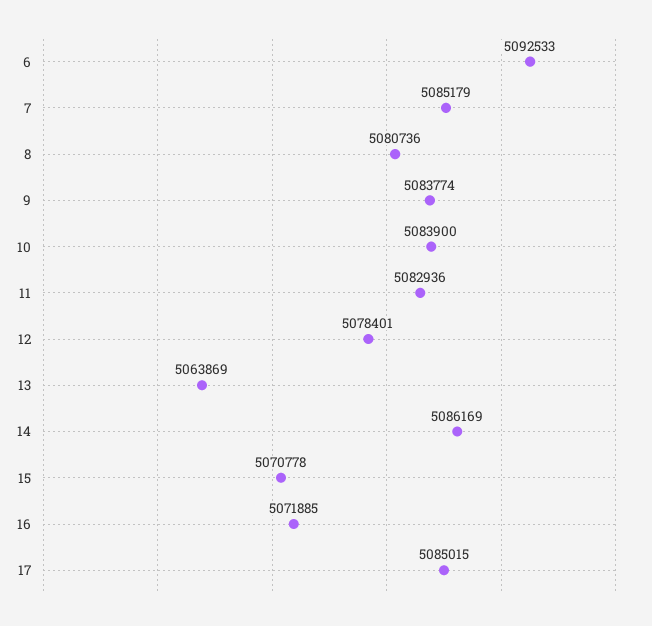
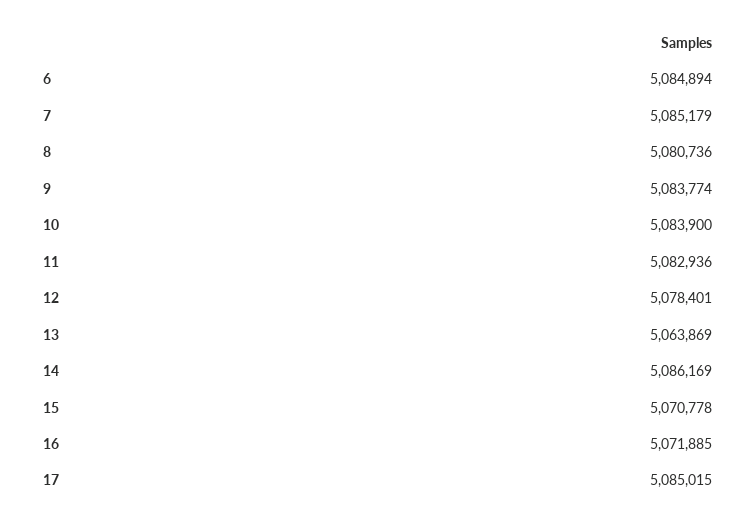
6: 5092533 -> 5084894

